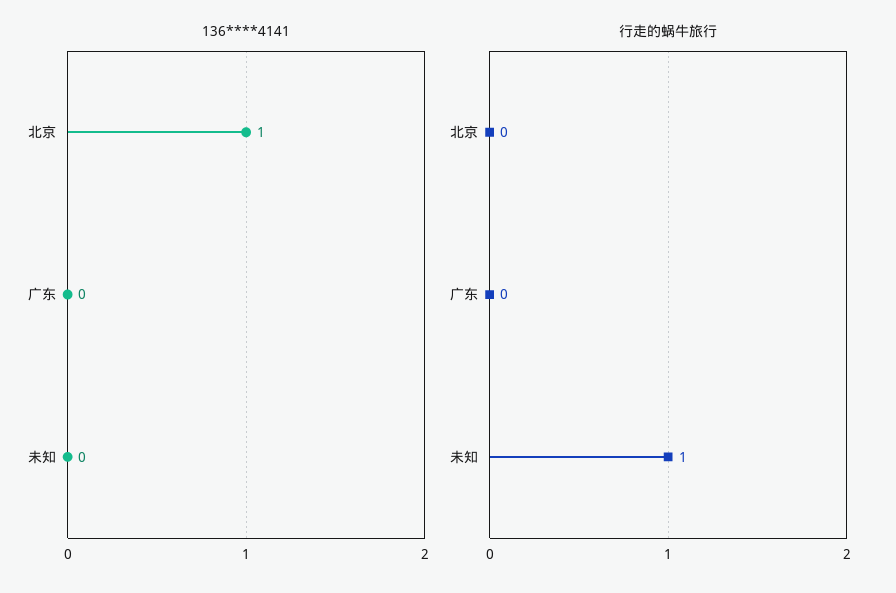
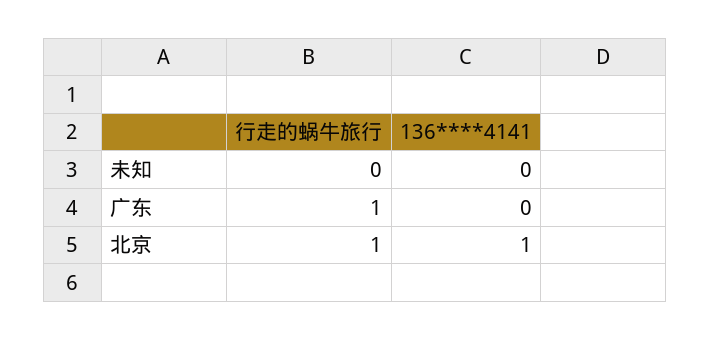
行走的蜗牛旅行, 北京: 0 -> 1
行走的蜗牛旅行, 广东: 0 -> 1
行走的蜗牛旅行, 未知: 1 -> 0

